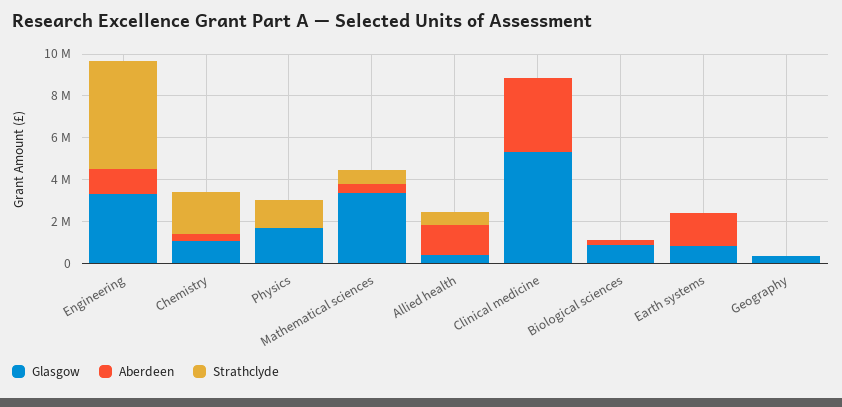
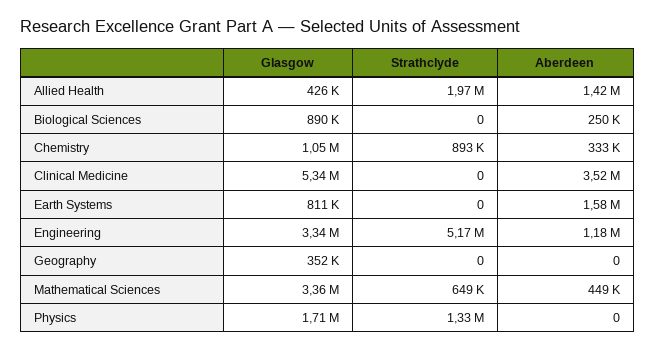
Strathclyde, Chemistry: 2000000 -> 893000
Strathclyde, Allied health: 500000 -> 1970000

